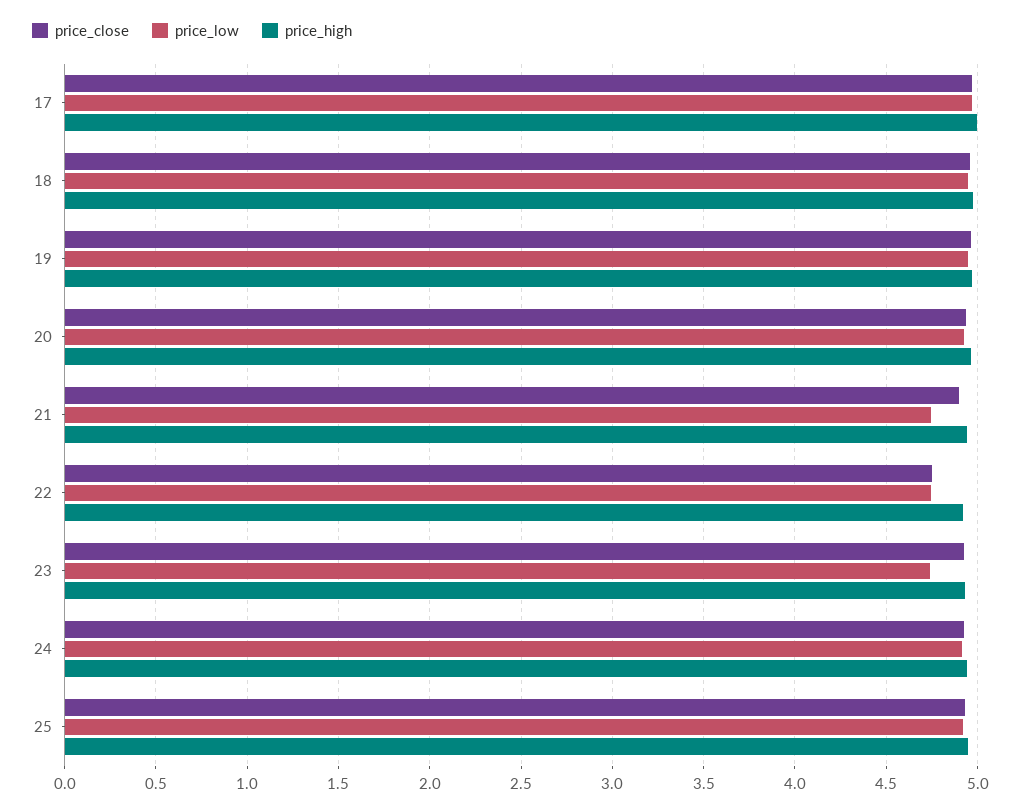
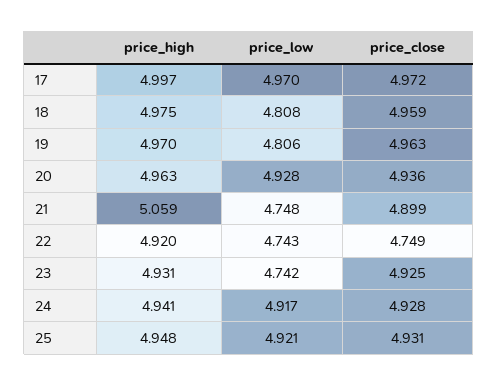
price_low, 18: 4.95 -> 4.808
price_low, 19: 4.95 -> 4.806
price_high, 21: 4.95 -> 5.059

